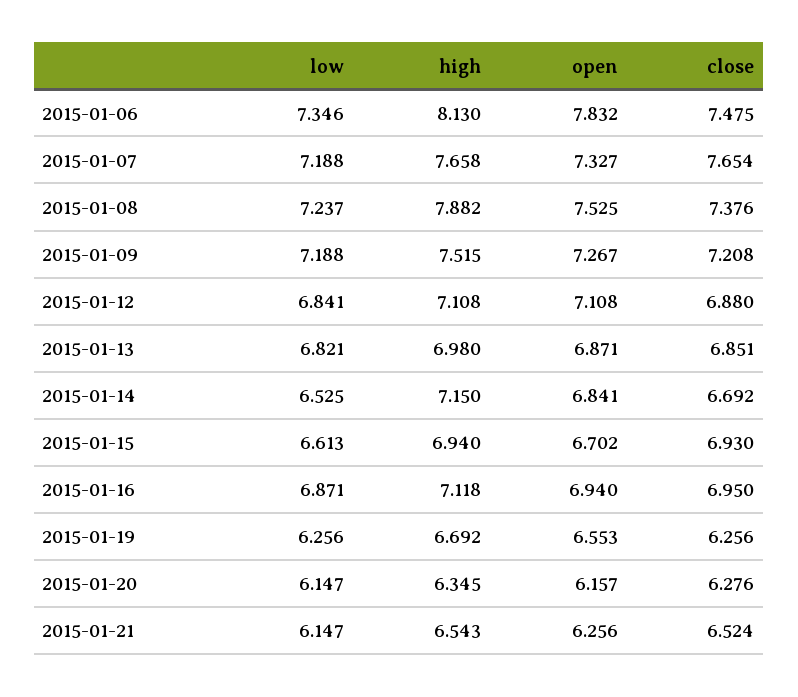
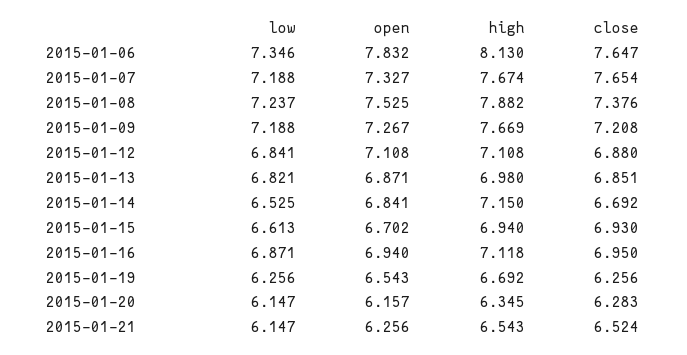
close, 2015-01-06: 7.475 -> 7.647
high, 2015-01-07: 7.658 -> 7.674
high, 2015-01-09: 7.515 -> 7.669
open, 2015-01-19: 6.553 -> 6.543
close, 2015-01-20: 6.276 -> 6.283

